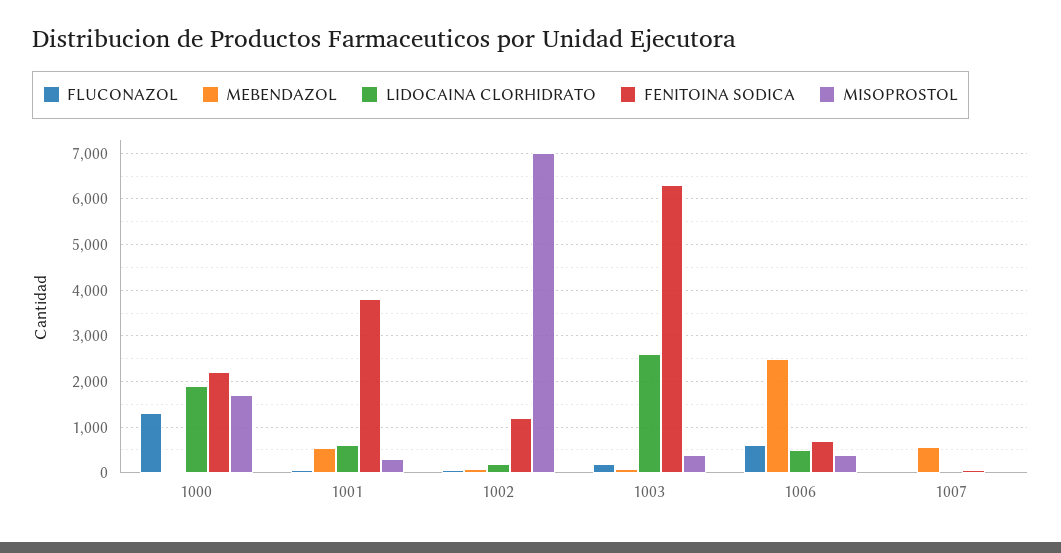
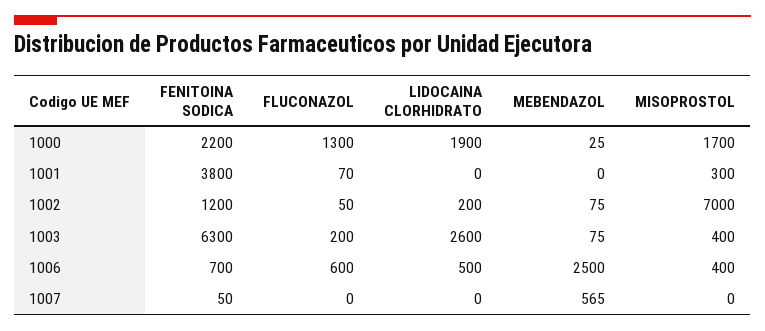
MEBENDAZOL, 1001: 600 -> 0
LIDOCAINA CLORHIDRATO, 1001: 600 -> 0

